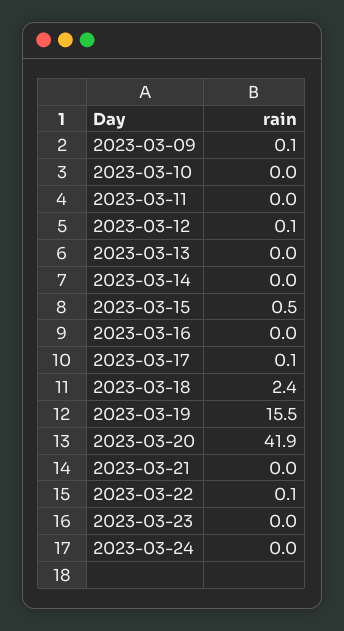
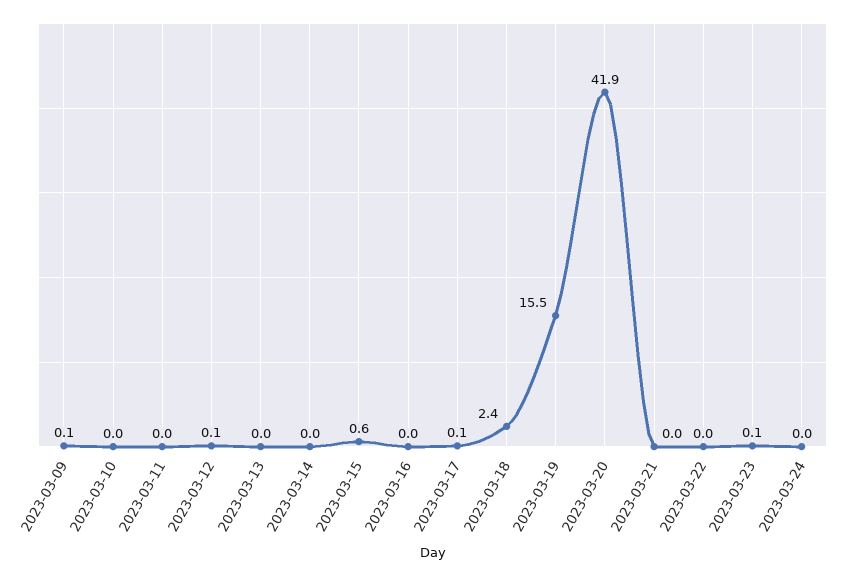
2023-03-15: 0.5 -> 0.6
2023-03-22: 0.1 -> 0
2023-03-23: 0 -> 0.1

